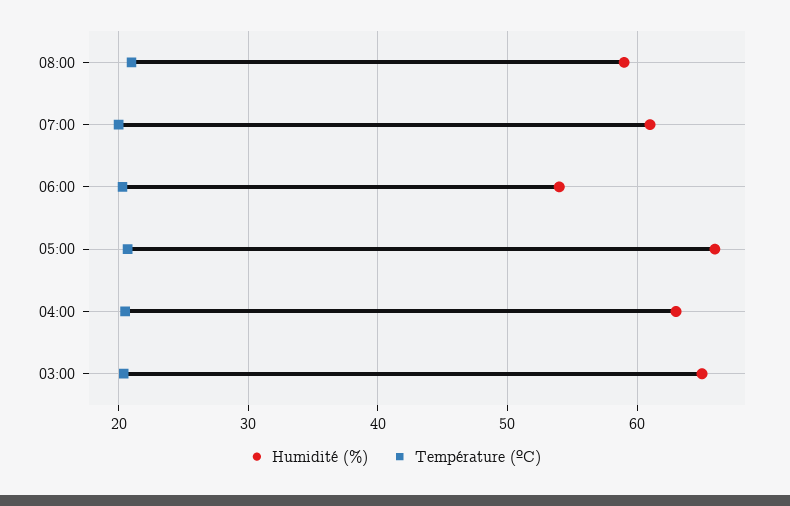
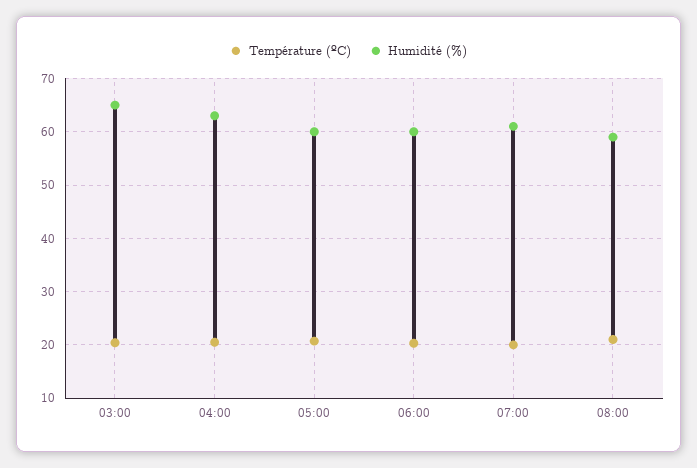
Humidité (%), 06:00: 54 -> 60
Humidité (%), 05:00: 66 -> 60

